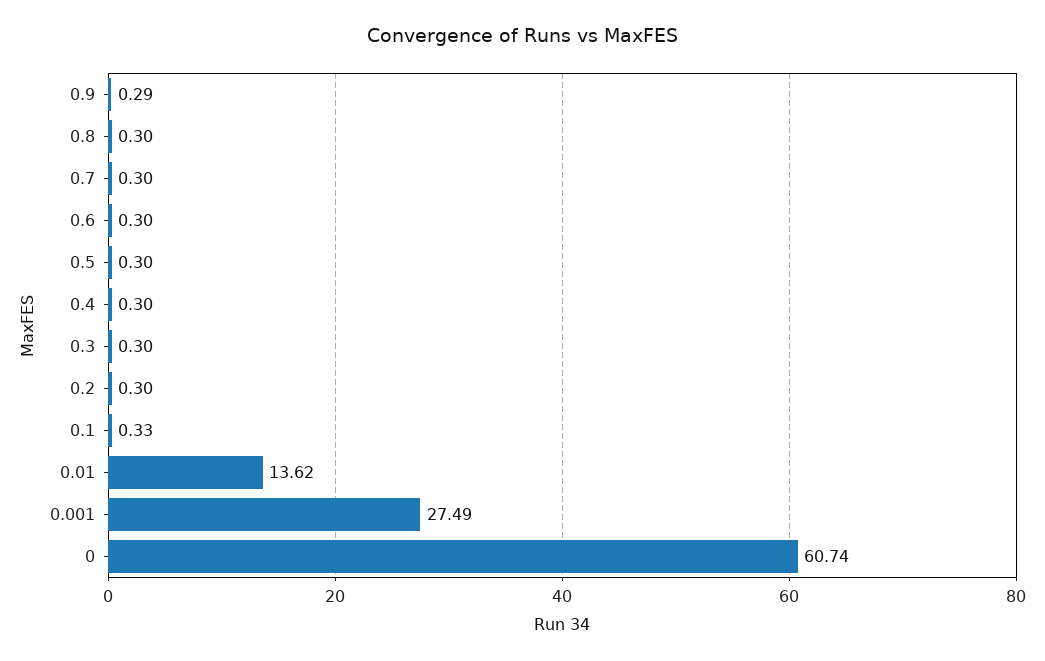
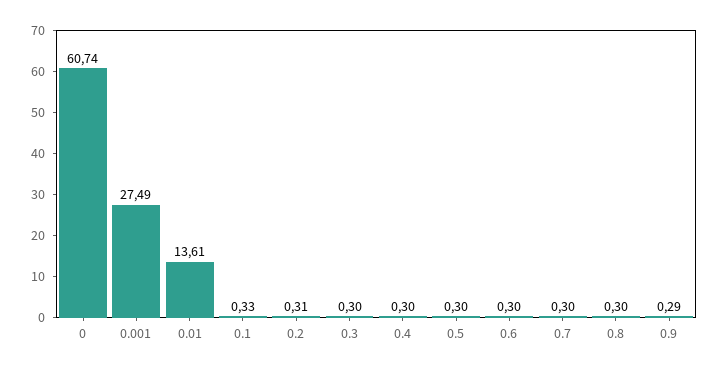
0.2: 0.3 -> 0.31
0.01: 13.62 -> 13.61

